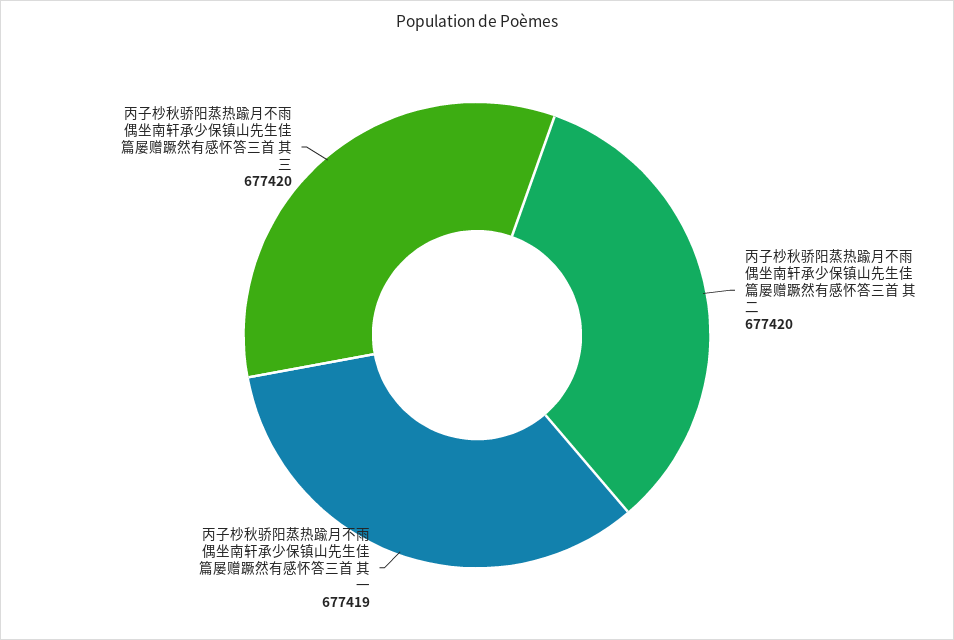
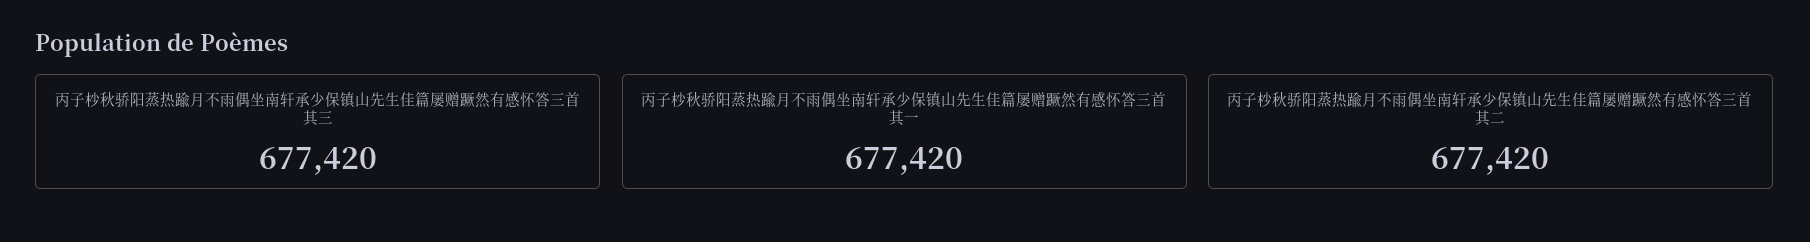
丙子杪秋骄阳蒸热踰月不雨偶坐南轩承少保镇山先生佳篇屡赠蹶然有感怀答三首 其一: 677419 -> 677420

